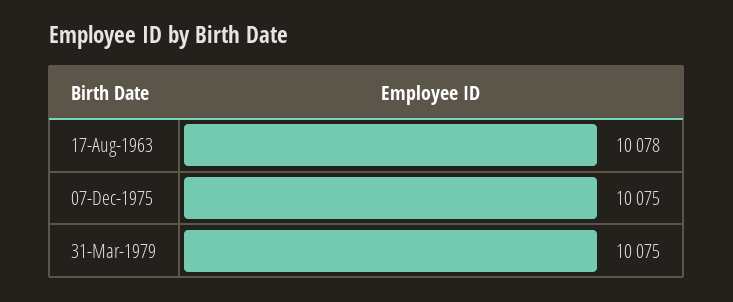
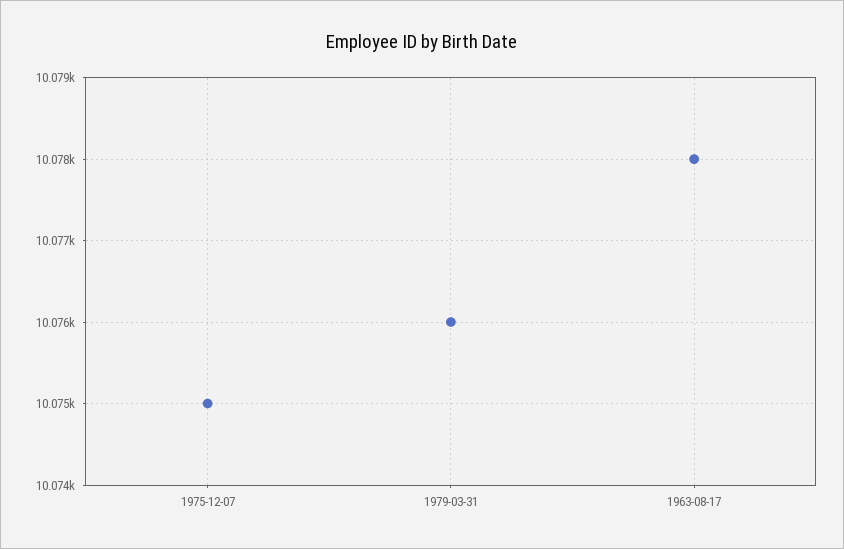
31-Mar-1979: 10075 -> 10076

